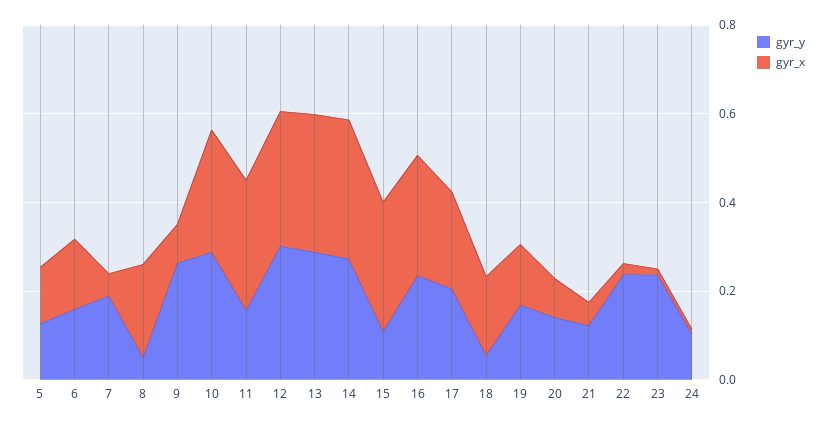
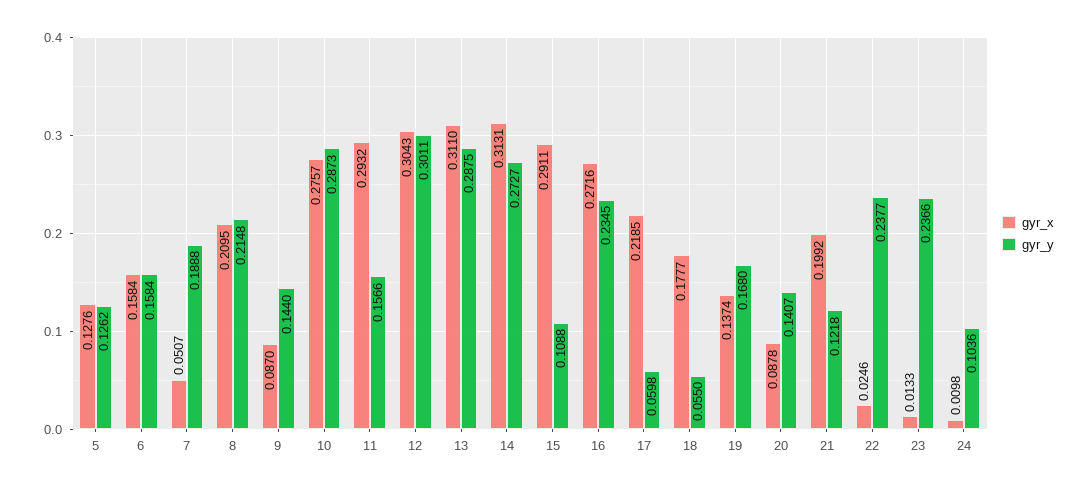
gyr_y, 8: 0.05 -> 0.2148
gyr_y, 9: 0.25 -> 0.144
gyr_y, 17: 0.2 -> 0.0598
gyr_x, 21: 0.05 -> 0.1992

